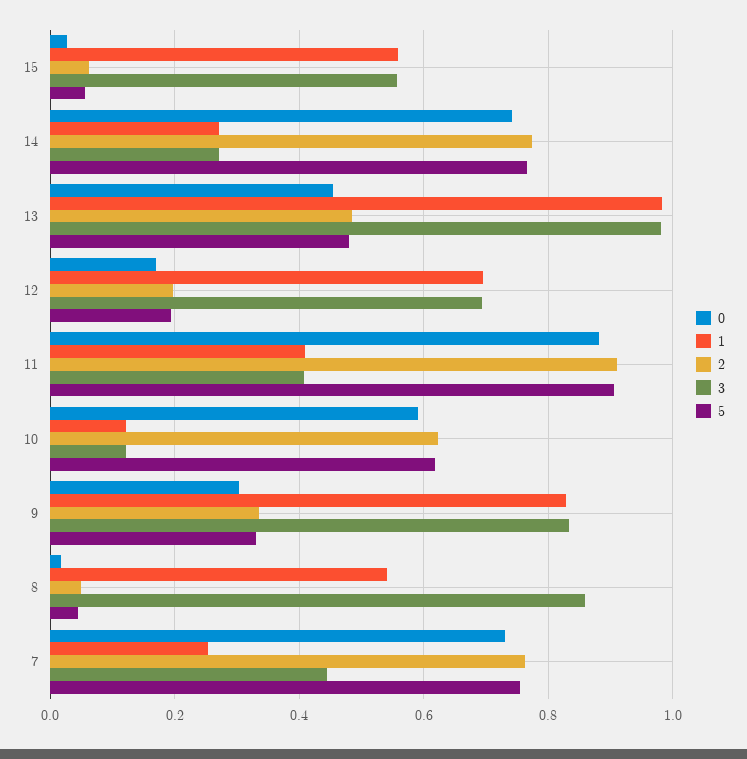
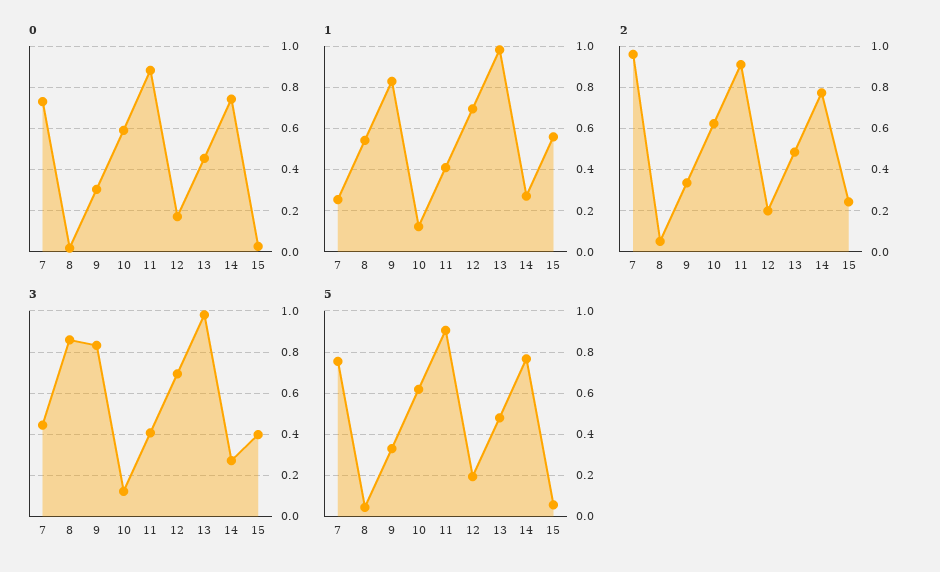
2, 15: 0.06 -> 0.25
3, 15: 0.56 -> 0.4
2, 7: 0.76 -> 0.95

